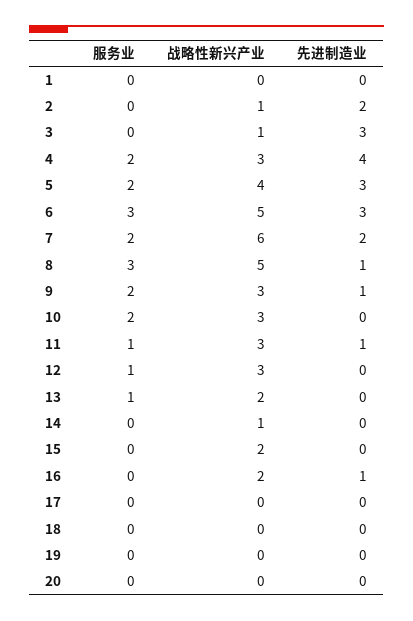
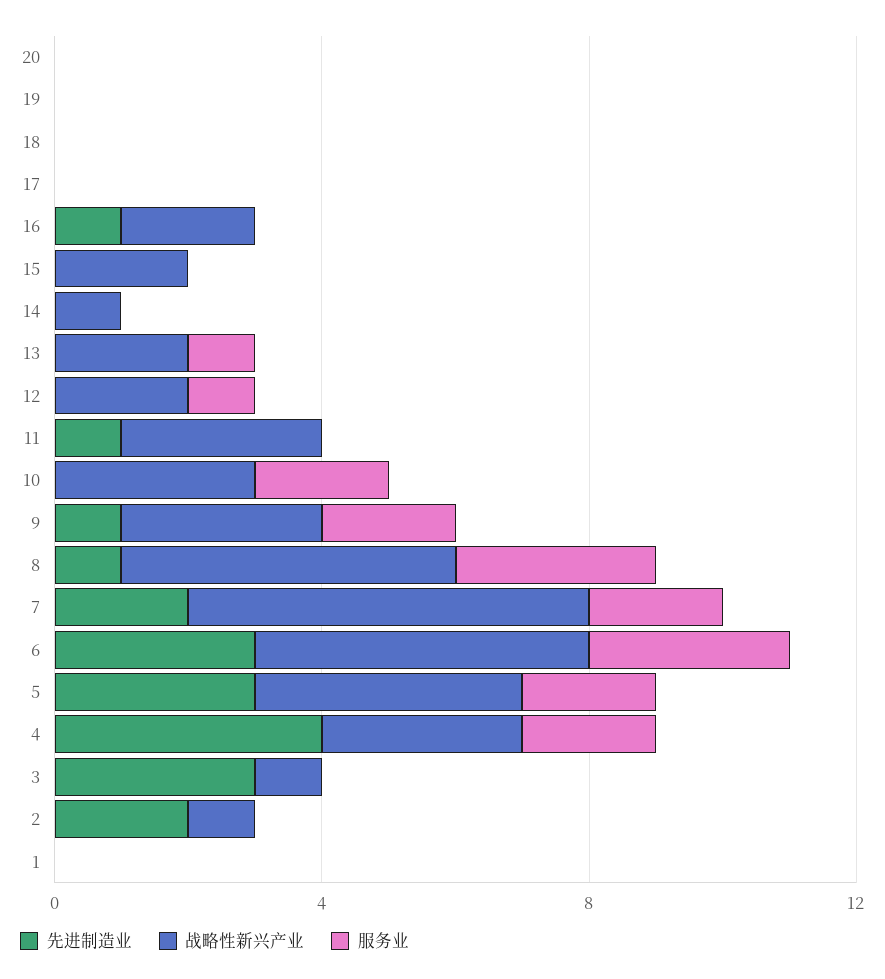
服务业, 11: 1 -> 0
战略性新兴产业, 12: 3 -> 2

